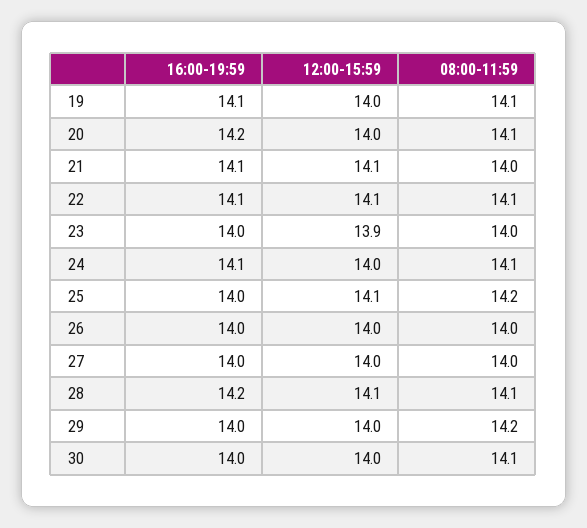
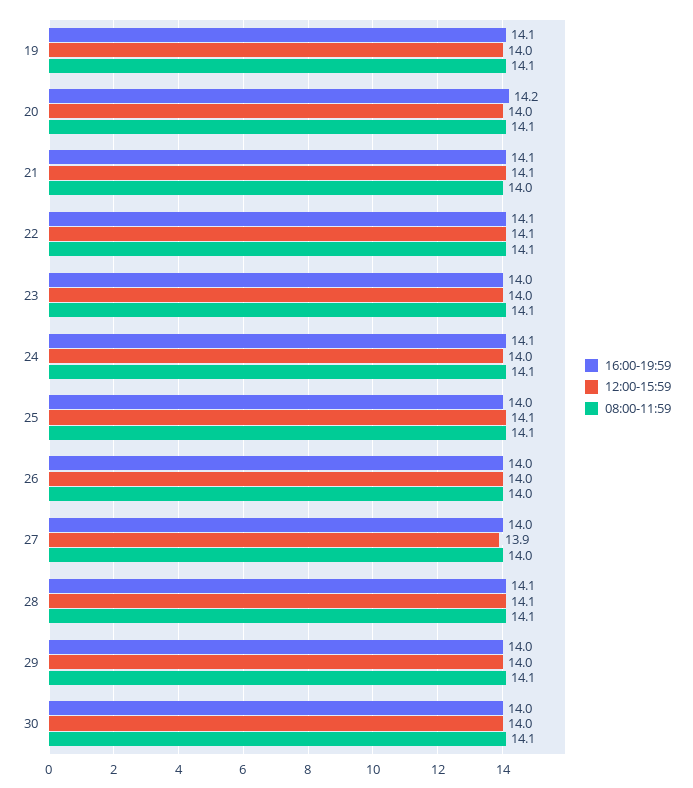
12:00-15:59, 23: 13.9 -> 14
08:00-11:59, 23: 14 -> 14.1
08:00-11:59, 25: 14.2 -> 14.1
12:00-15:59, 27: 14 -> 13.9
16:00-19:59, 28: 14.2 -> 14.1
08:00-11:59, 29: 14.2 -> 14.1

